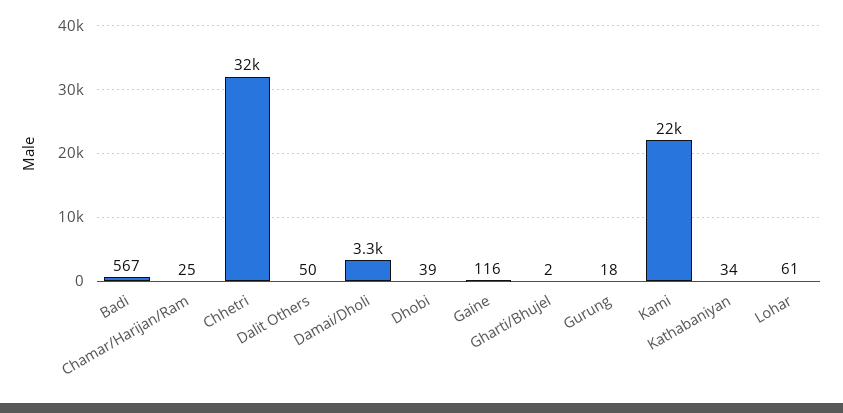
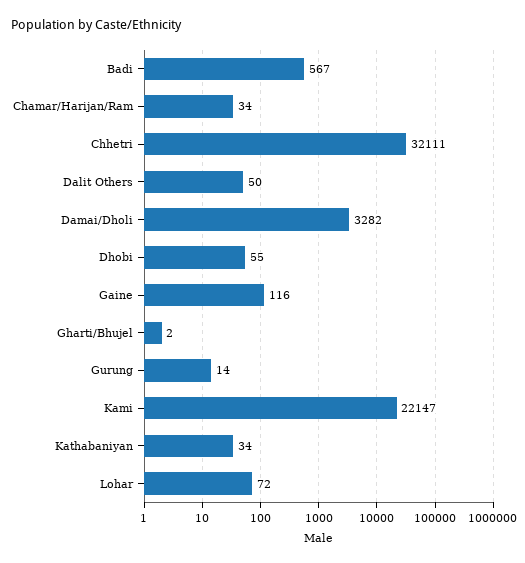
Chamar/Harijan/Ram: 25 -> 34
Dhobi: 39 -> 55
Gurung: 18 -> 14
Lohar: 61 -> 72

